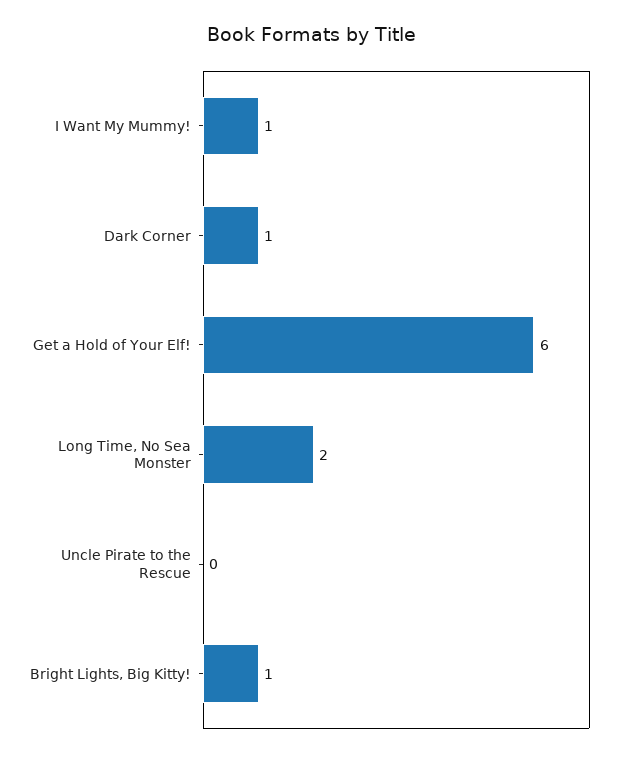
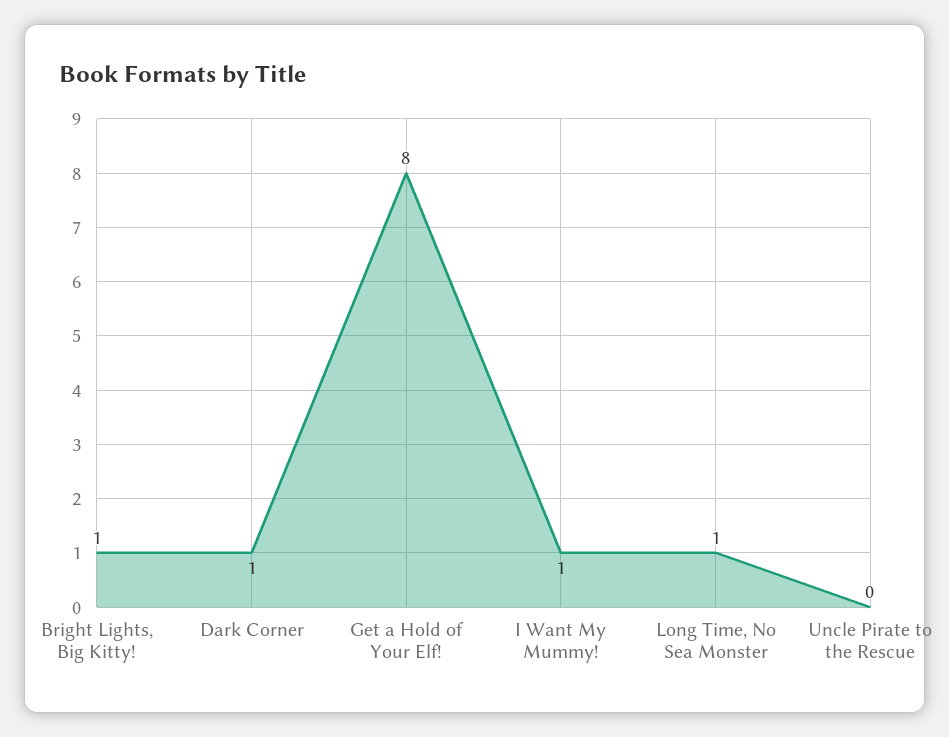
Get a Hold of Your Elf!: 6 -> 8
Long Time, No Sea Monster: 2 -> 1

